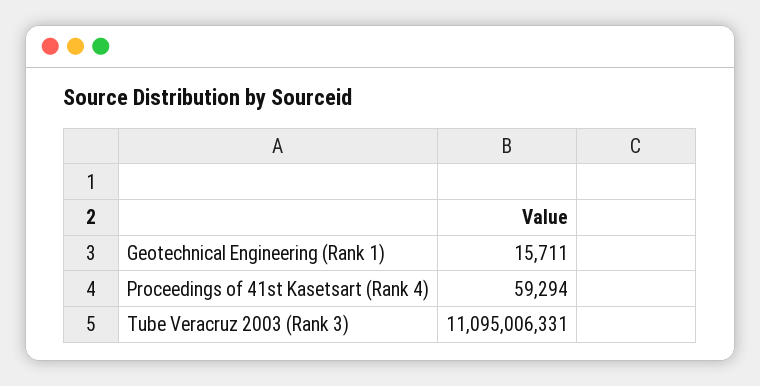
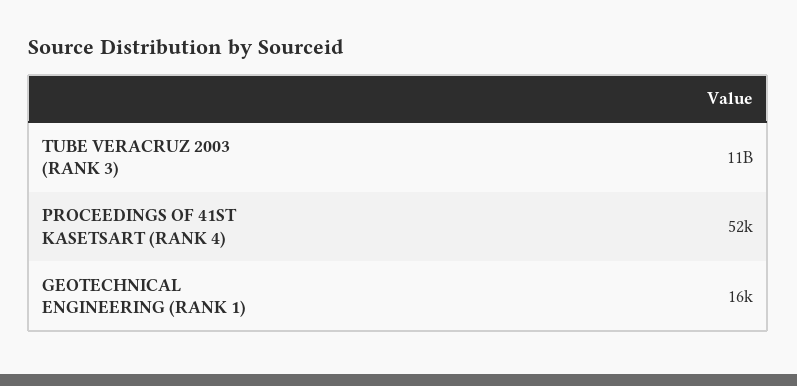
Proceedings of 41st Kasetsart (Rank 4): 59294 -> 52000

